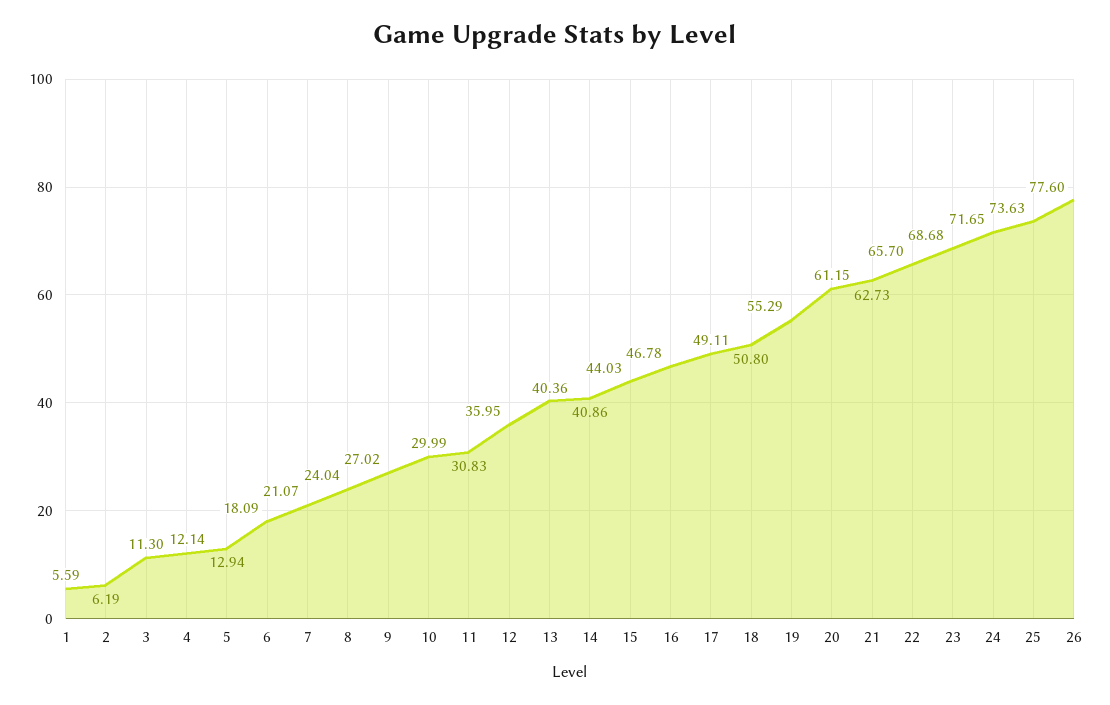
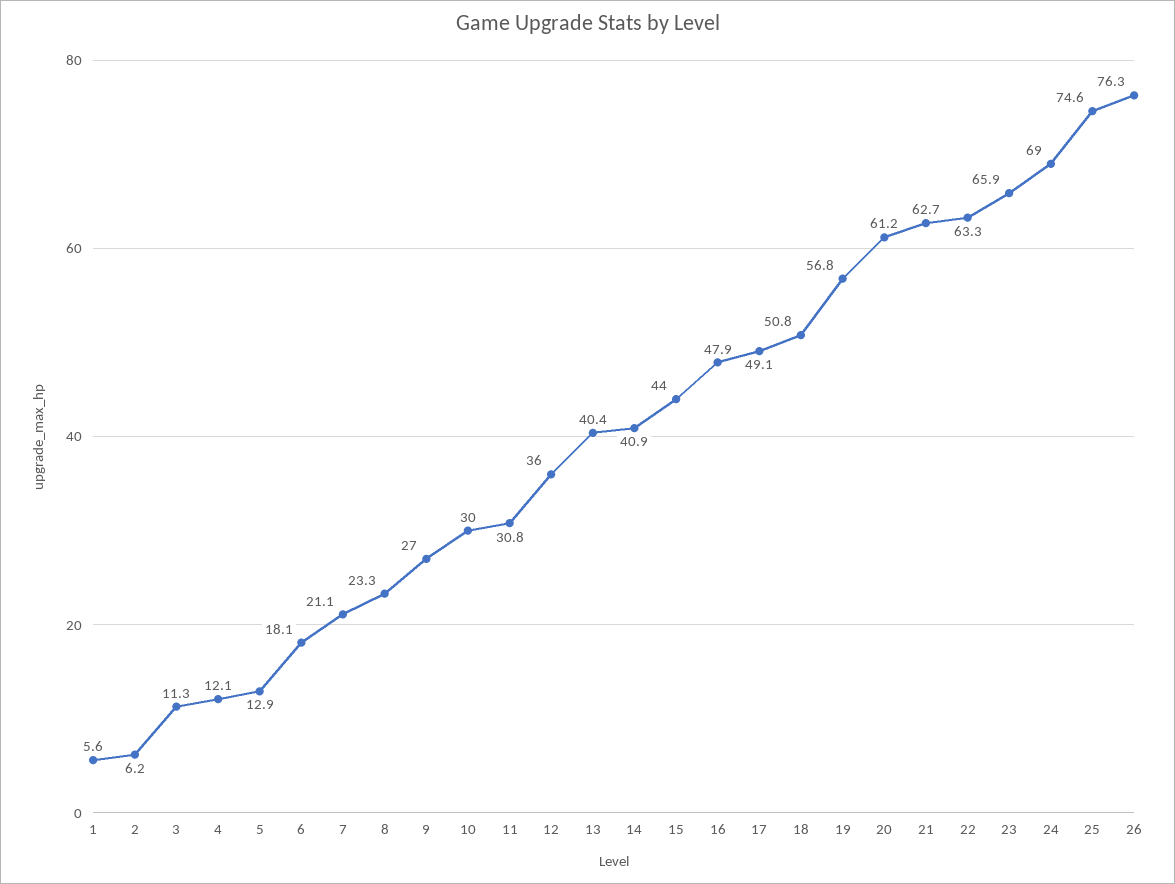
8: 24.04 -> 23.3
16: 46.78 -> 47.9
19: 55.29 -> 56.8
22: 65.7 -> 63.3
23: 68.68 -> 65.9
24: 71.65 -> 69
25: 73.63 -> 74.6
26: 77.6 -> 76.3

